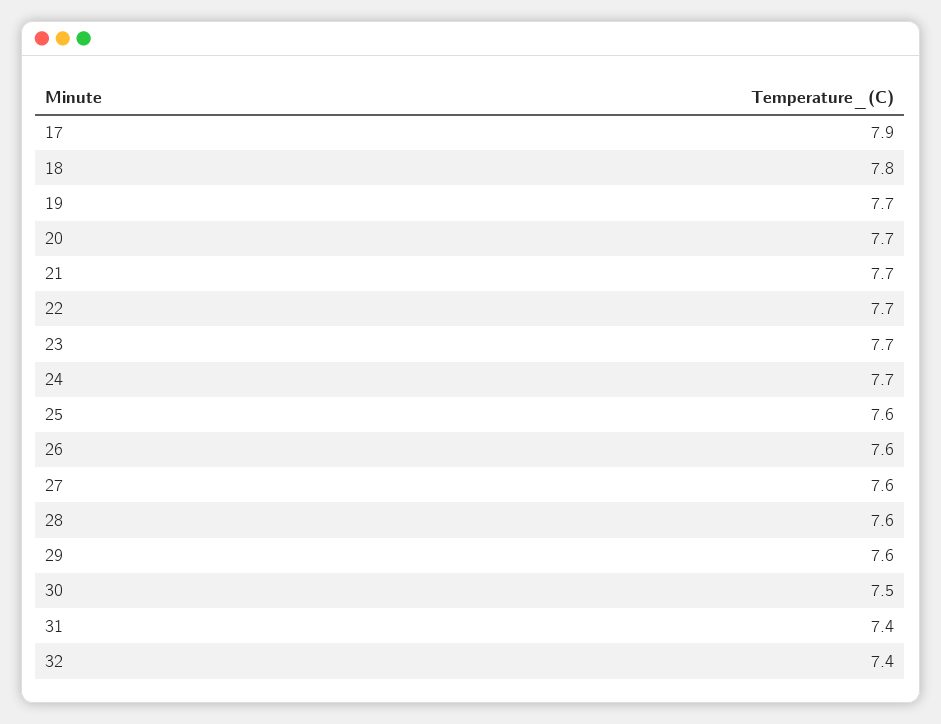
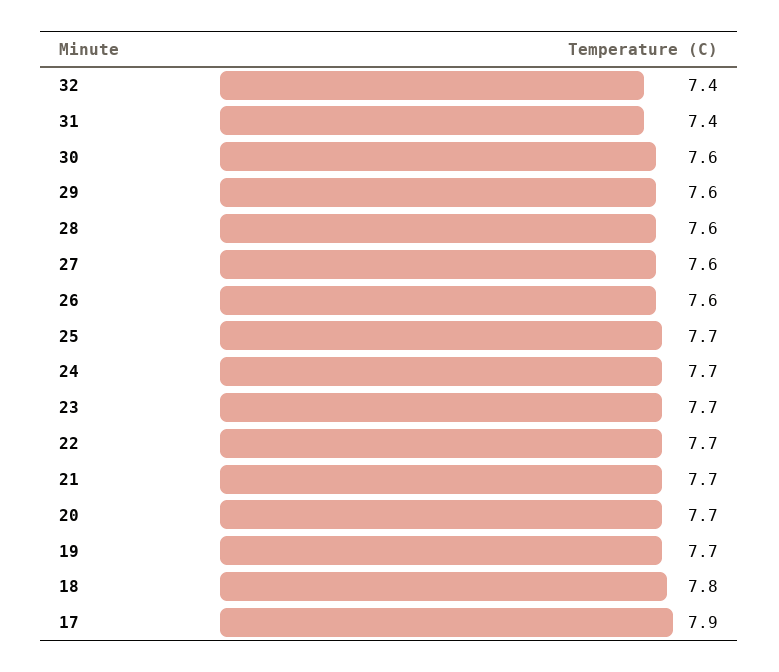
25: 7.6 -> 7.7
30: 7.5 -> 7.6

